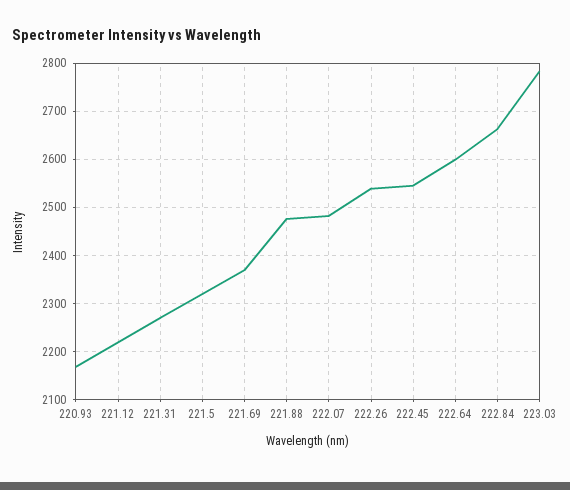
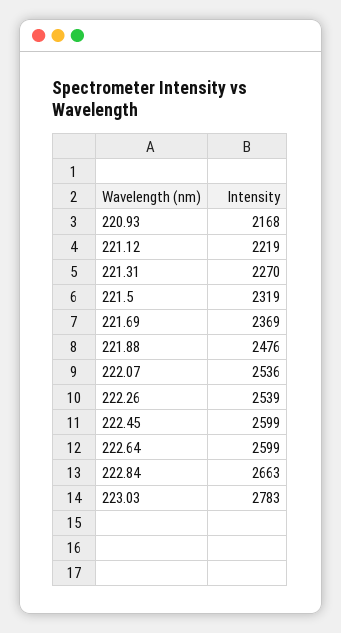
222.07: 2480 -> 2536
222.45: 2540 -> 2599

